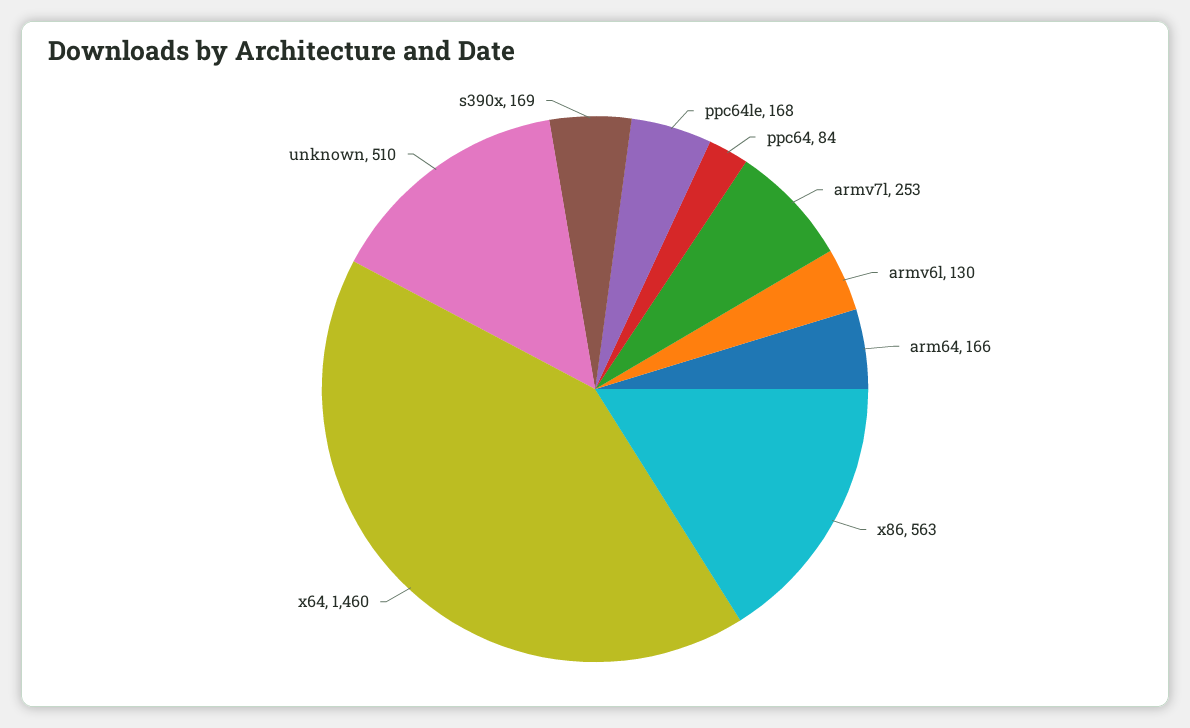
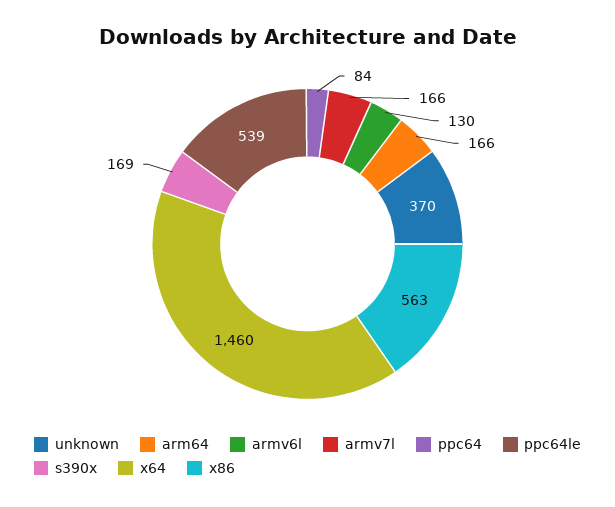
ppc64le: 168 -> 539
armv7l: 253 -> 166
unknown: 510 -> 370

